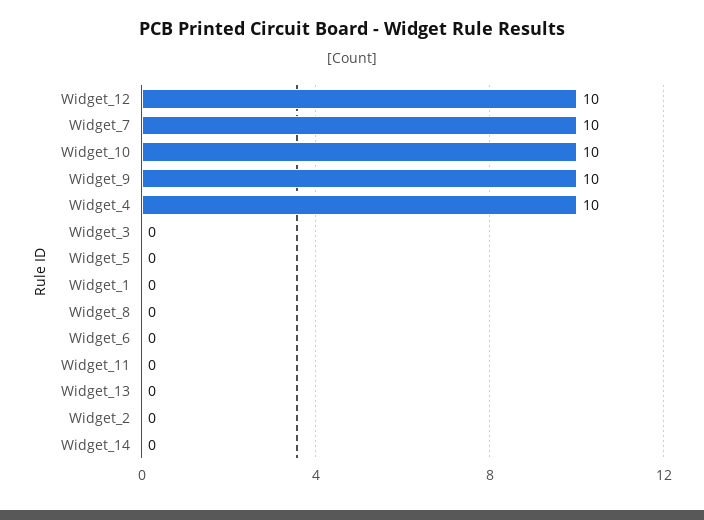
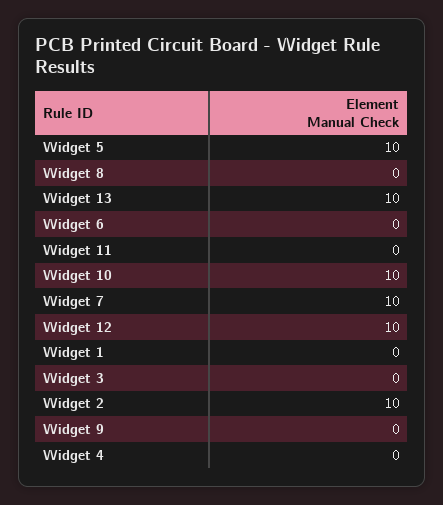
Widget_9: 10 -> 0
Widget_4: 10 -> 0
Widget_5: 0 -> 10
Widget_13: 0 -> 10
Widget_2: 0 -> 10
Widget_14: 0 -> none

